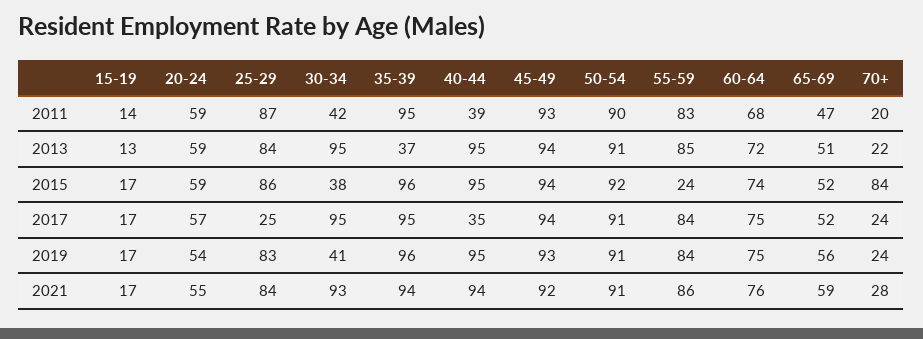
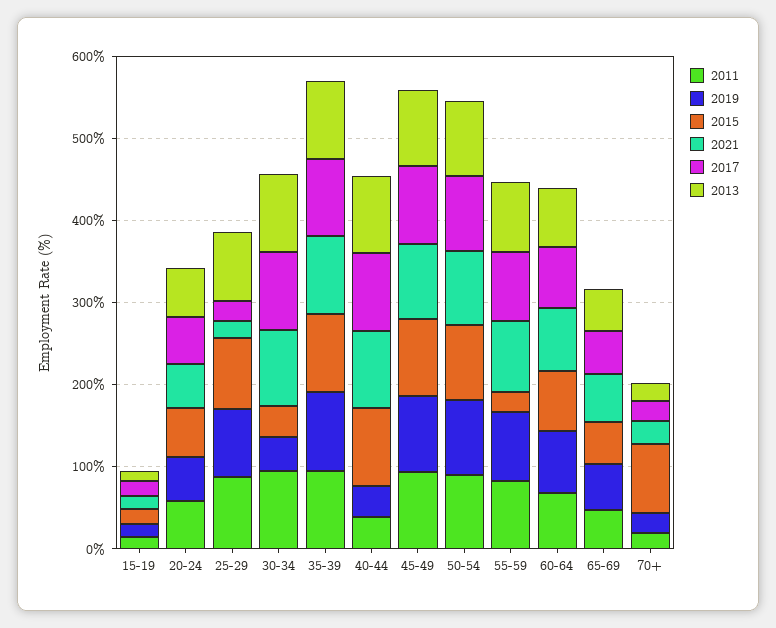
2011, 30-34: 42 -> 100
2013, 35-39: 37 -> 100
2017, 40-44: 35 -> 100
2019, 40-44: 95 -> 40
2021, 25-29: 84 -> 20

